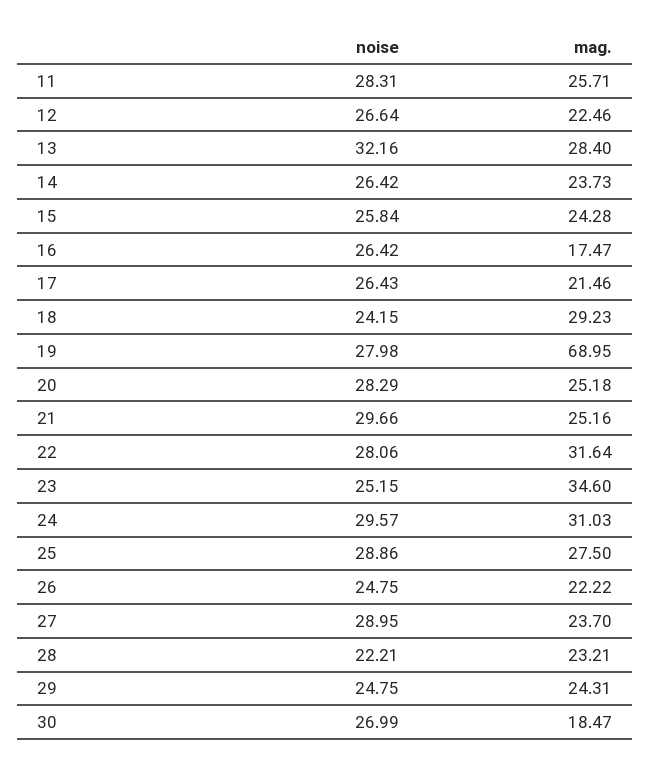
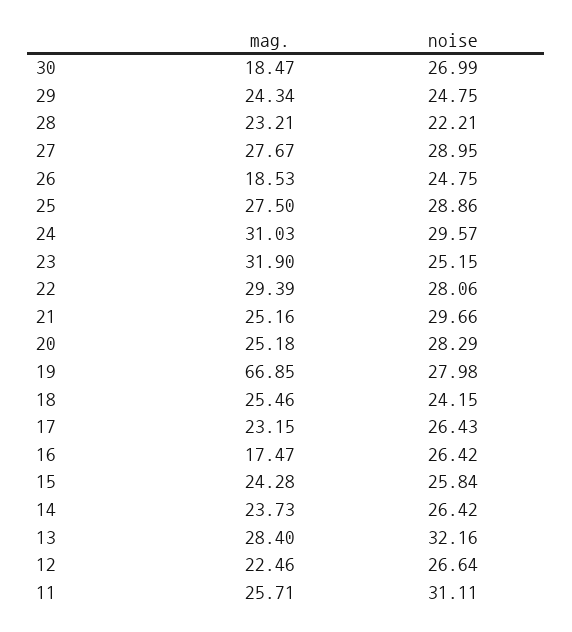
noise, 11: 28.31 -> 31.11
mag., 17: 21.46 -> 23.15
mag., 18: 29.23 -> 25.46
mag., 19: 68.95 -> 66.85
mag., 22: 31.64 -> 29.39
mag., 23: 34.6 -> 31.9
mag., 26: 22.22 -> 18.53
mag., 27: 23.7 -> 27.67
mag., 29: 24.31 -> 24.34

